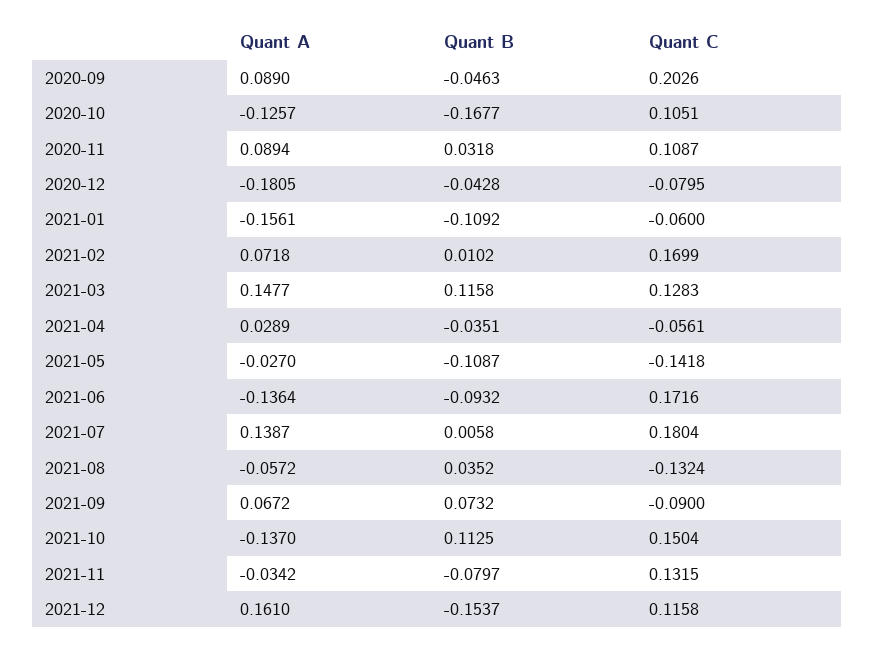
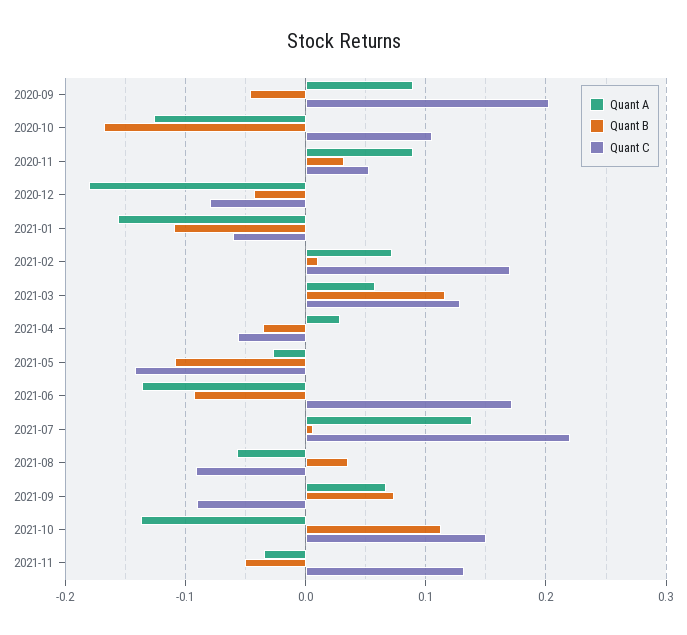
Quant C, 2020-11: 0.1087 -> 0.05
Quant A, 2021-03: 0.1477 -> 0.06
Quant C, 2021-07: 0.1804 -> 0.22
Quant C, 2021-08: -0.1324 -> -0.09
Quant B, 2021-11: -0.0797 -> -0.05
Quant A, 2021-12: 0.161 -> none
Quant B, 2021-12: -0.1537 -> none
Quant C, 2021-12: 0.1158 -> none

